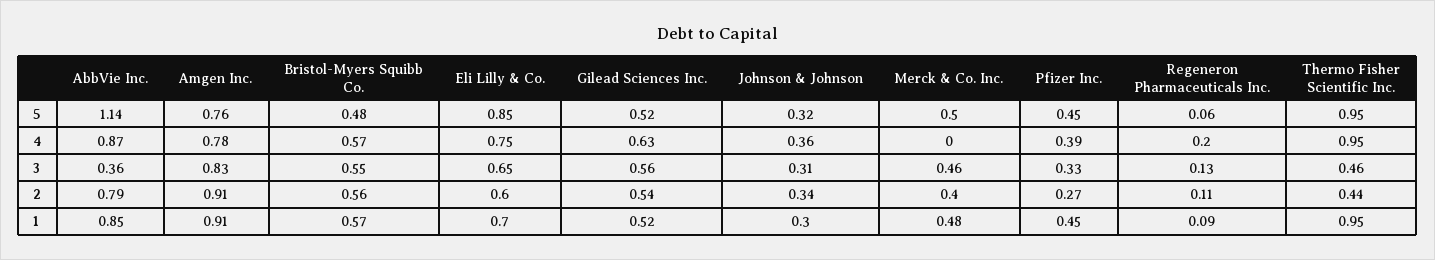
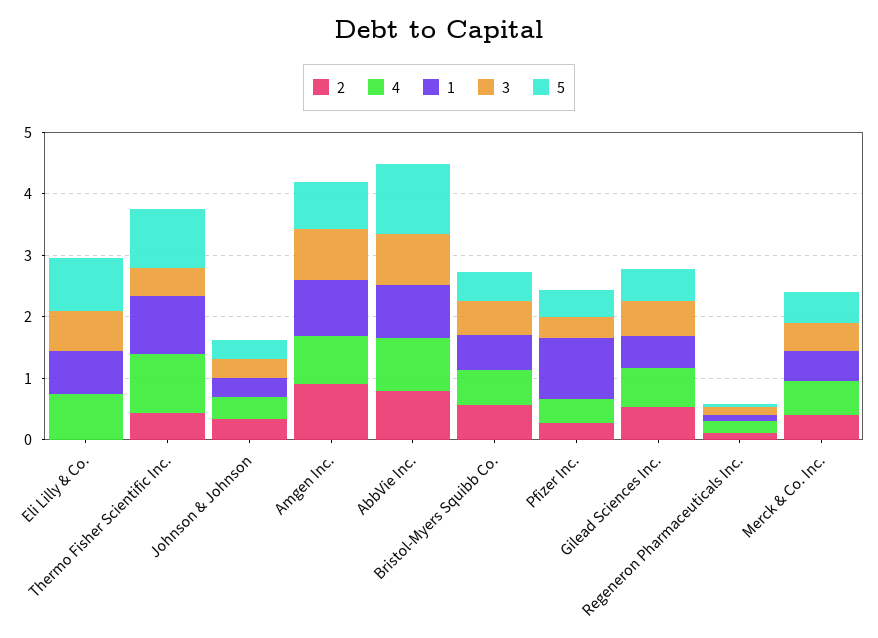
4, Merck & Co. Inc.: 0 -> 0.6
3, AbbVie Inc.: 0.36 -> 0.8
2, Eli Lilly & Co.: 0.6 -> 0
1, Pfizer Inc.: 0.45 -> 1

